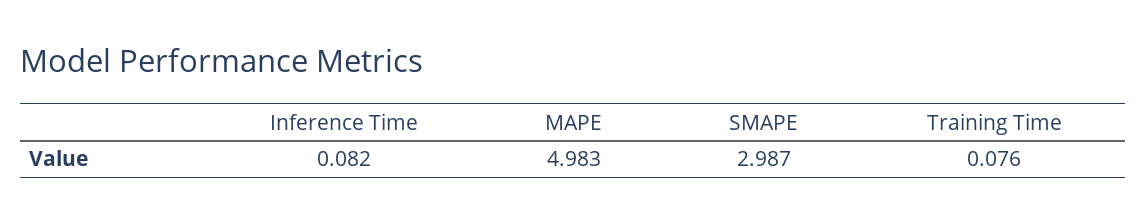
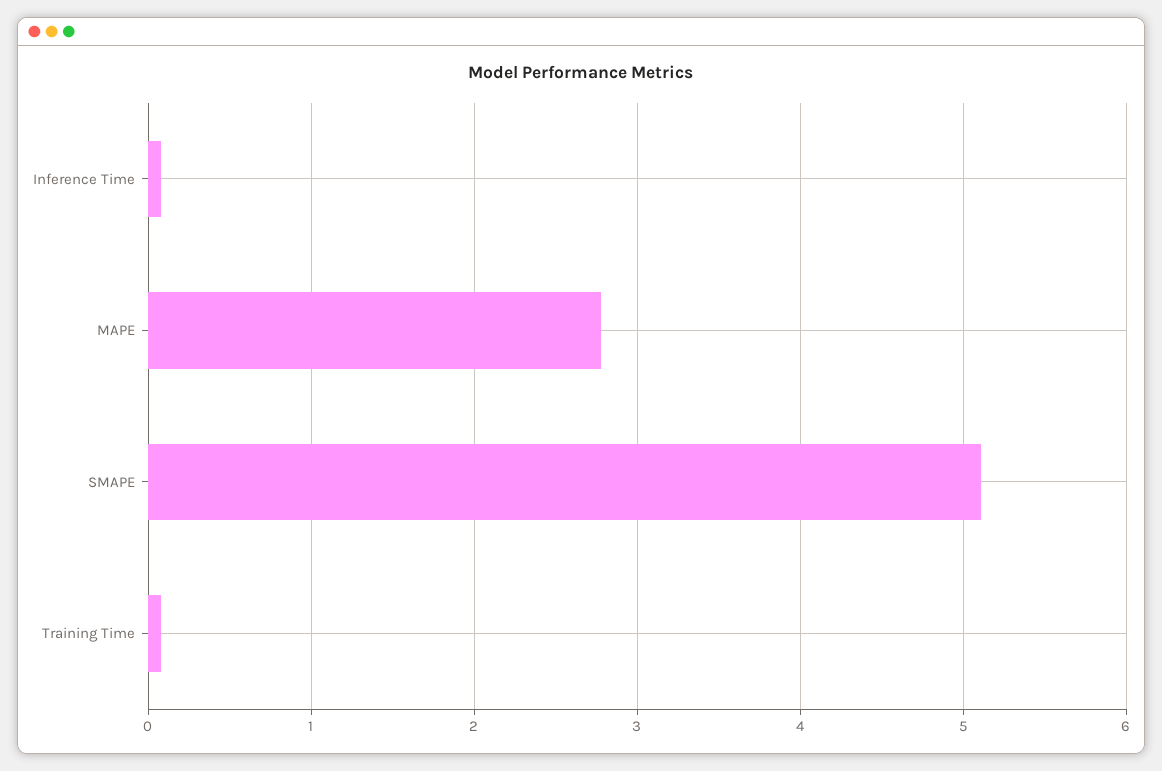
MAPE: 4.983 -> 2.8
SMAPE: 2.987 -> 5.1

